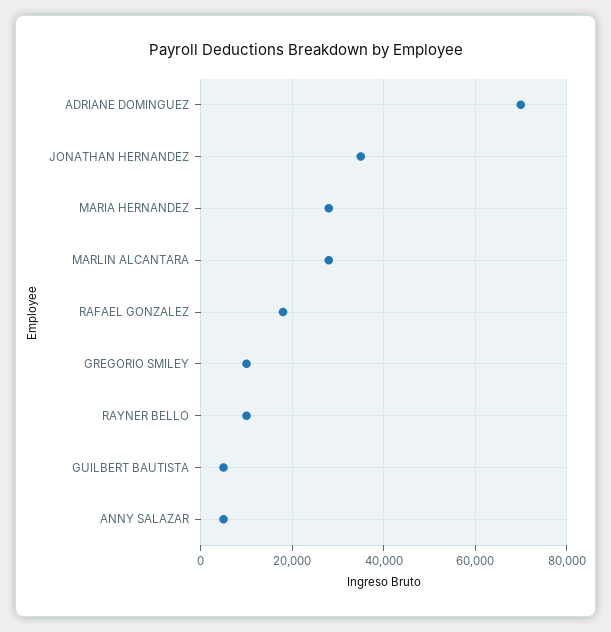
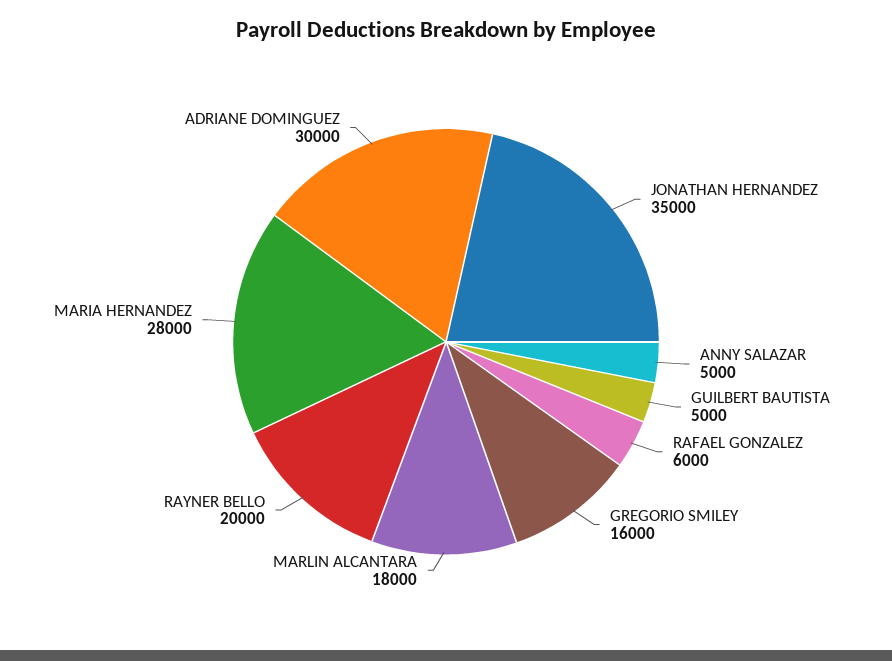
ADRIANE DOMINGUEZ: 70000 -> 30000
MARLIN ALCANTARA: 28000 -> 18000
RAFAEL GONZALEZ: 18000 -> 6000
GREGORIO SMILEY: 10000 -> 16000
RAYNER BELLO: 10000 -> 20000

